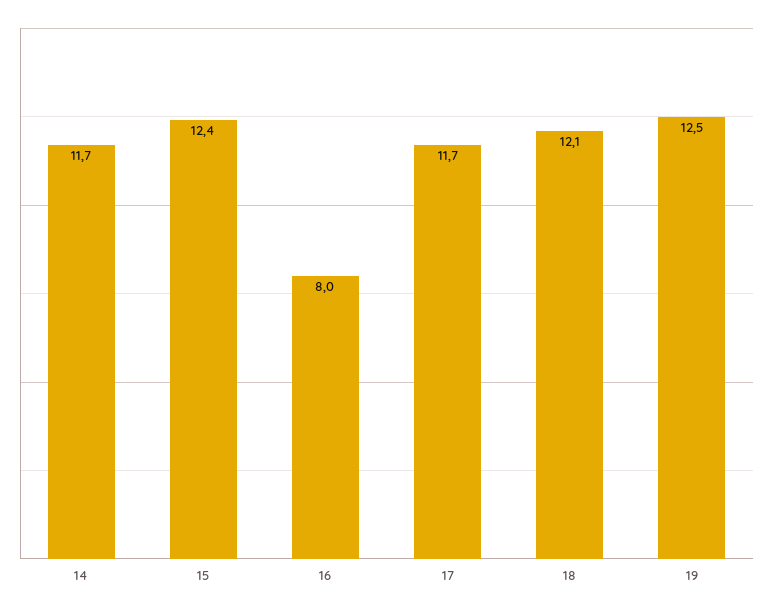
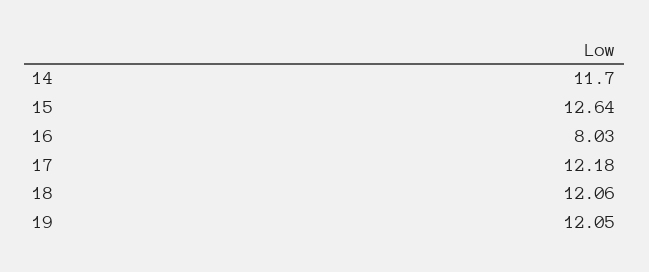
15: 12.4 -> 12.64
17: 11.7 -> 12.18
19: 12.5 -> 12.05

